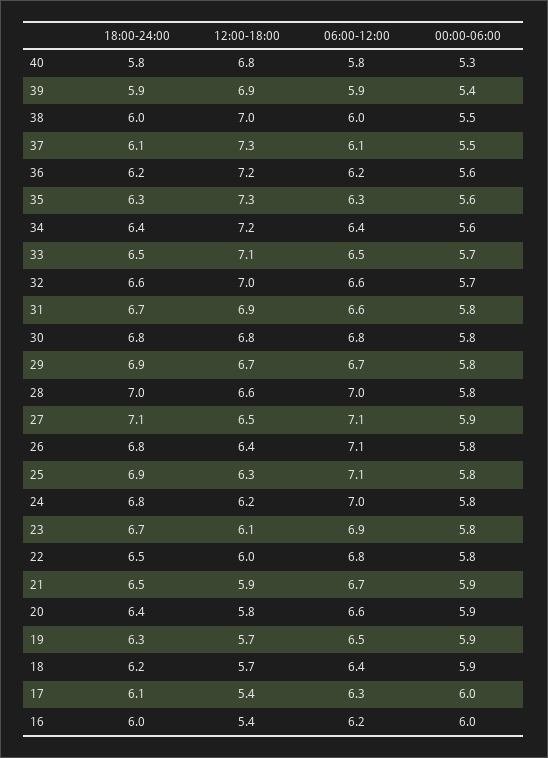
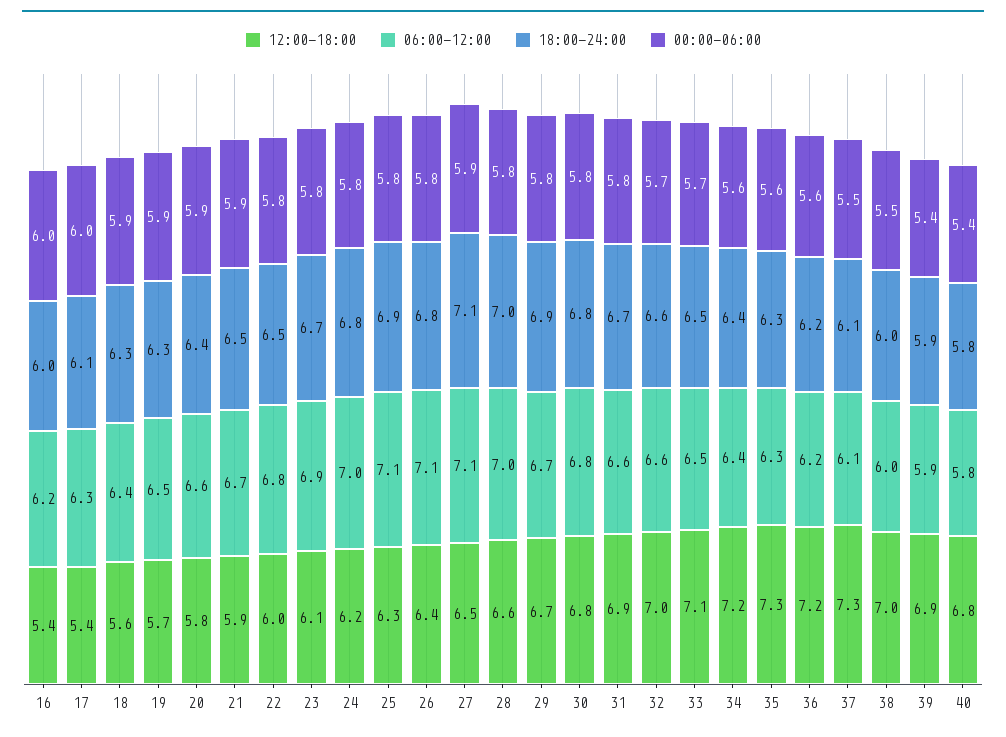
00:00-06:00, 40: 5.3 -> 5.4
18:00-24:00, 18: 6.2 -> 6.3
12:00-18:00, 18: 5.7 -> 5.6

